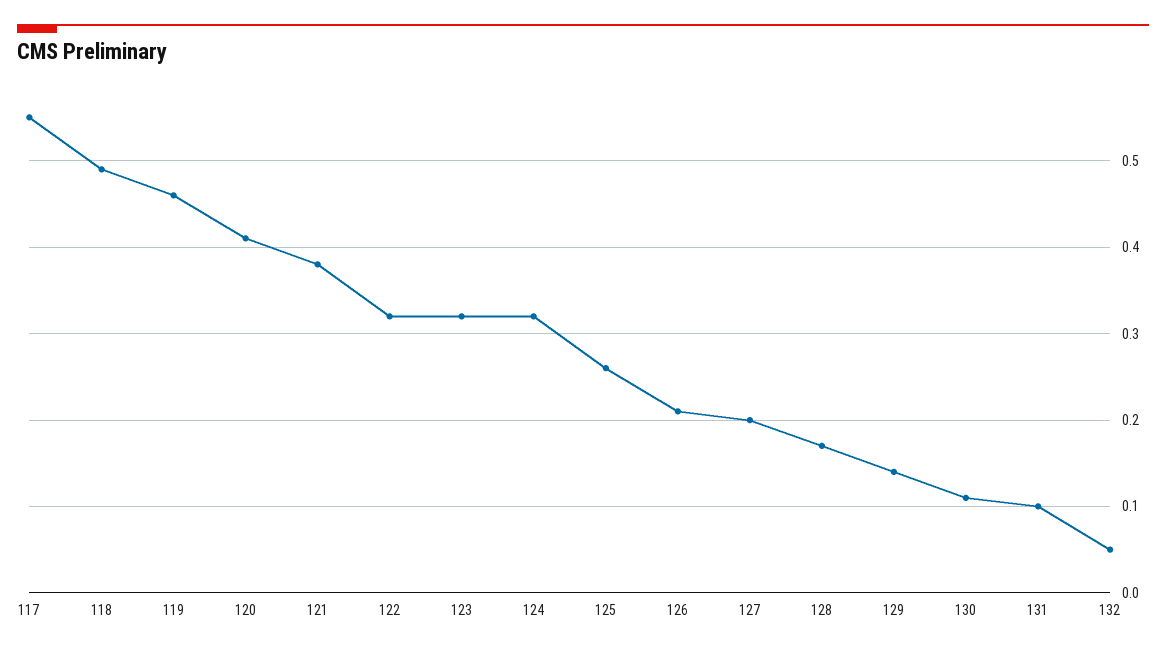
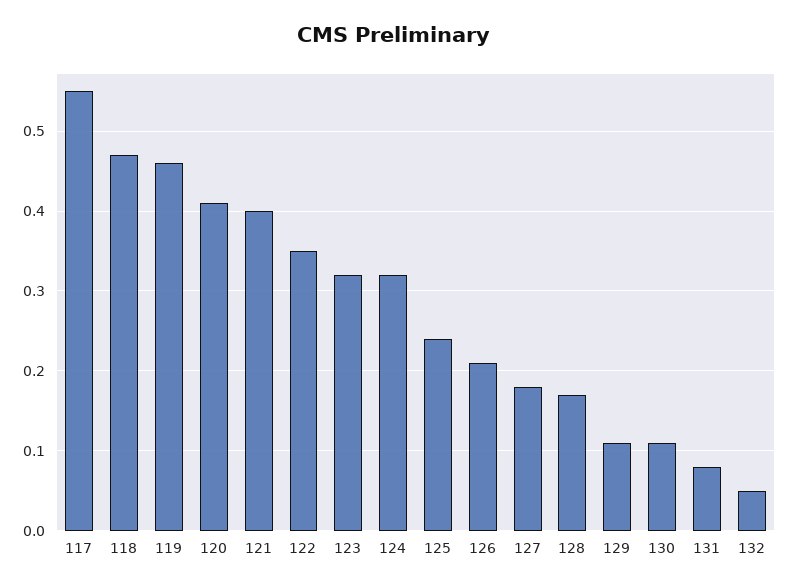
118: 0.49 -> 0.47
121: 0.38 -> 0.4
122: 0.32 -> 0.35
125: 0.26 -> 0.24
127: 0.2 -> 0.18
129: 0.14 -> 0.11
131: 0.1 -> 0.08

